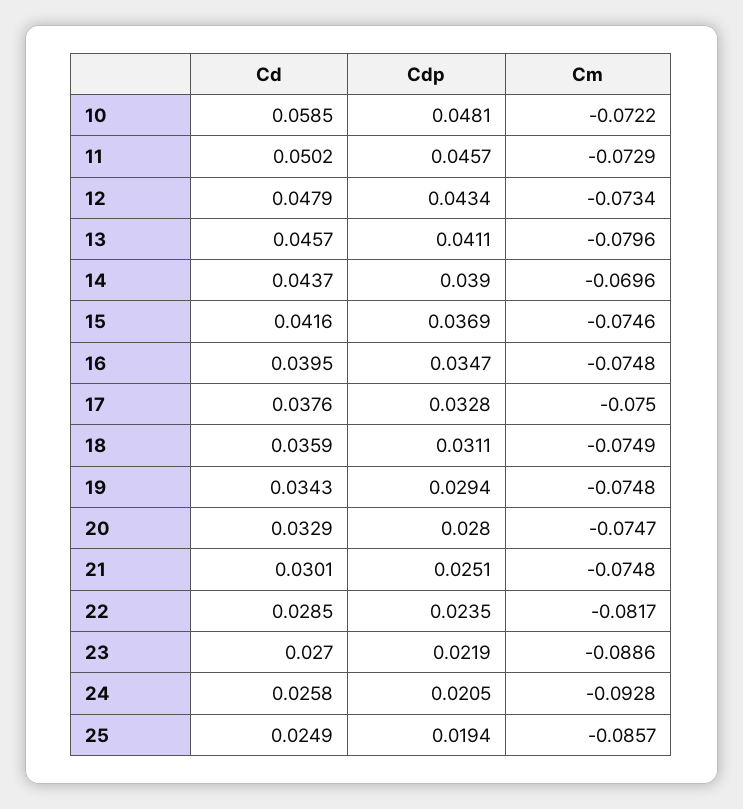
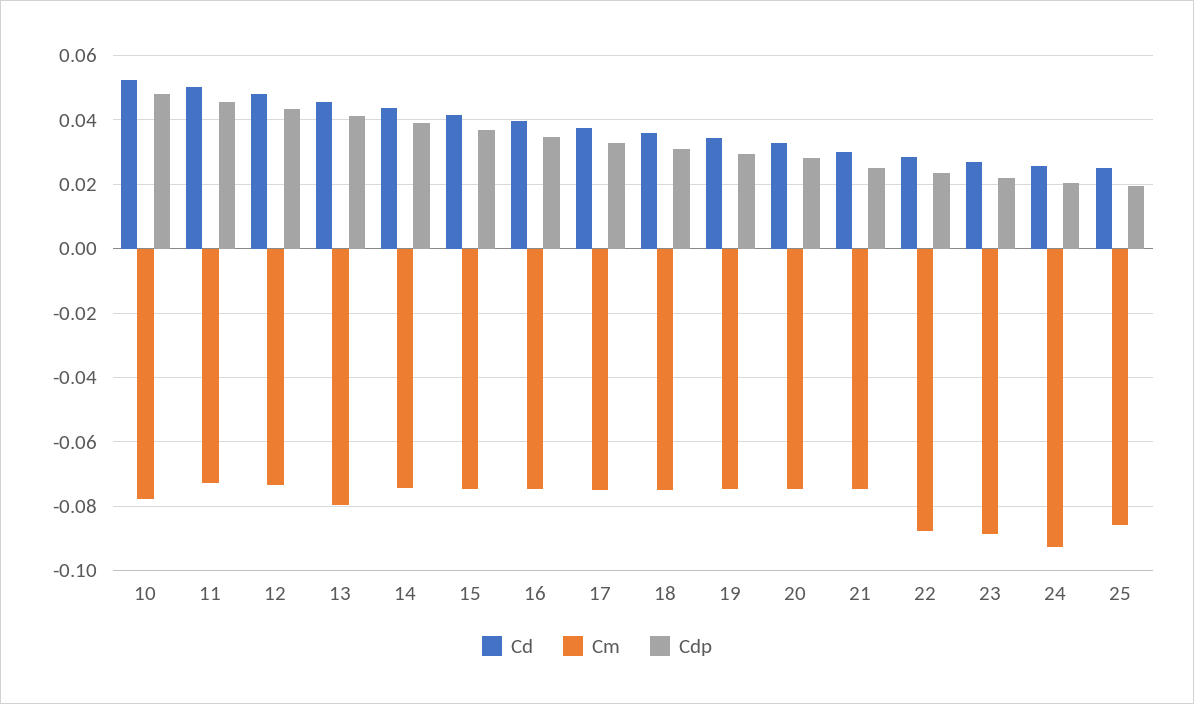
Cd, 10: 0.0585 -> 0.052
Cm, 10: -0.0722 -> -0.078
Cm, 14: -0.0696 -> -0.074
Cm, 22: -0.0817 -> -0.088

